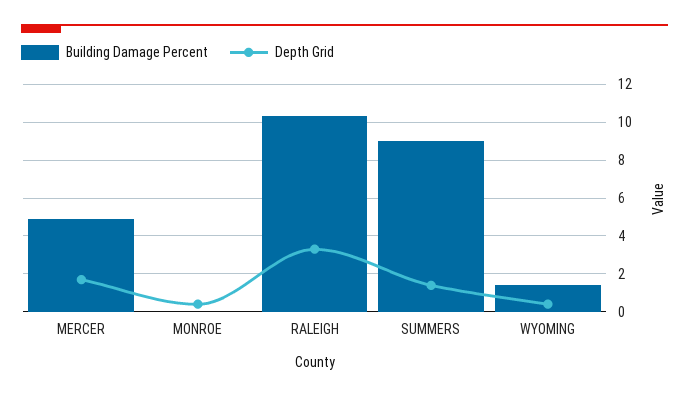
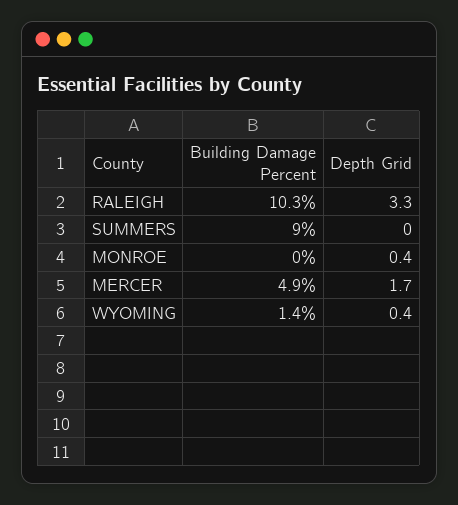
Depth Grid, SUMMERS: 1.5 -> 0

